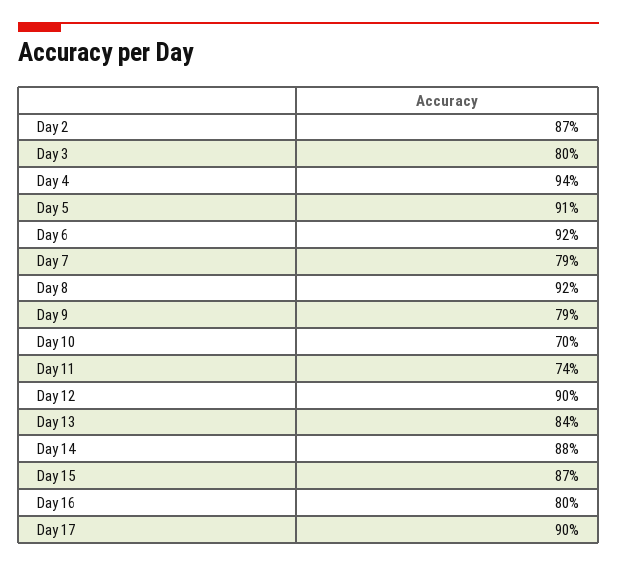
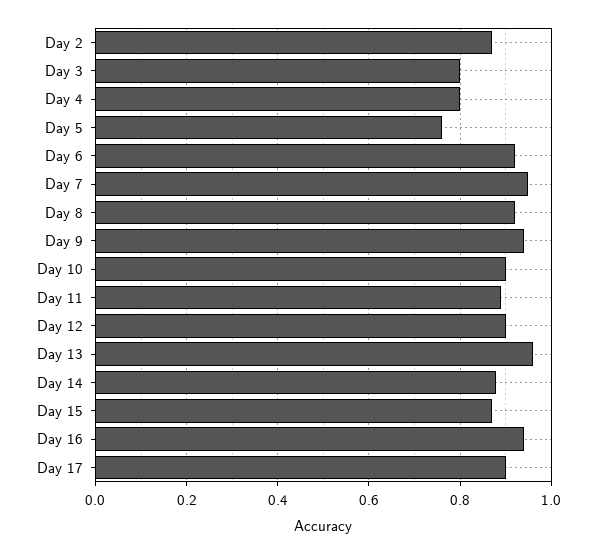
Day 4: 0.94 -> 0.8
Day 5: 0.91 -> 0.75
Day 7: 0.79 -> 0.95
Day 9: 0.79 -> 0.95
Day 10: 0.7 -> 0.9
Day 11: 0.74 -> 0.9
Day 13: 0.84 -> 0.95
Day 16: 0.8 -> 0.95

